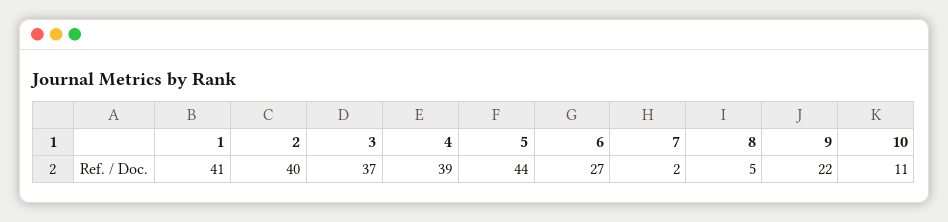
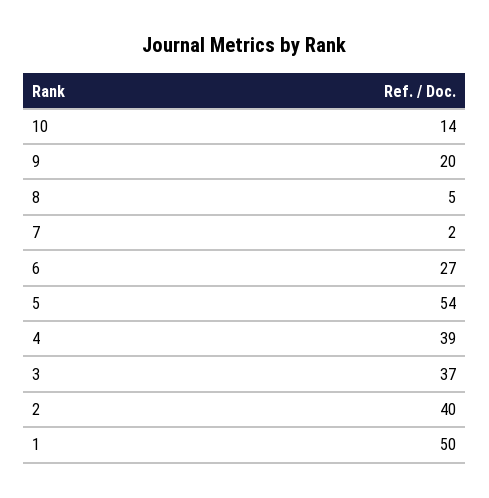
1: 41 -> 50
5: 44 -> 54
9: 22 -> 20
10: 11 -> 14

